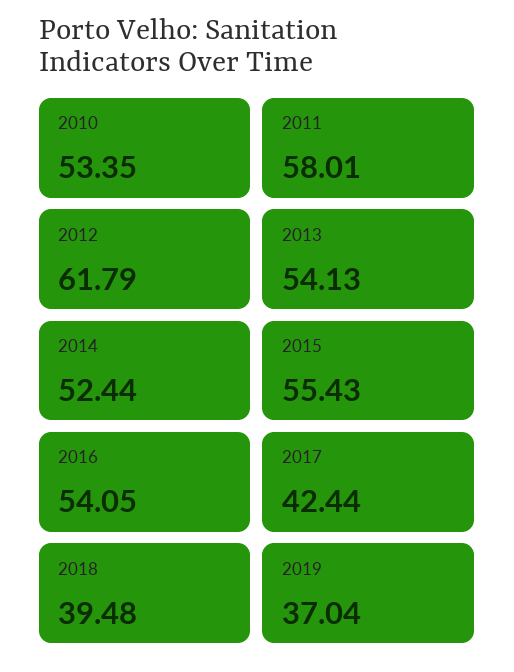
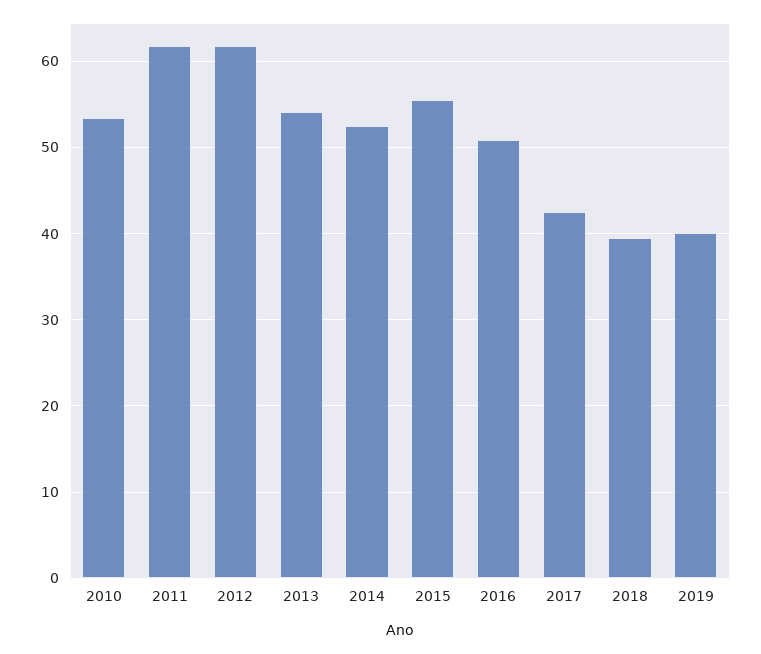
2011: 58.01 -> 62
2016: 54.05 -> 51
2019: 37.04 -> 40

